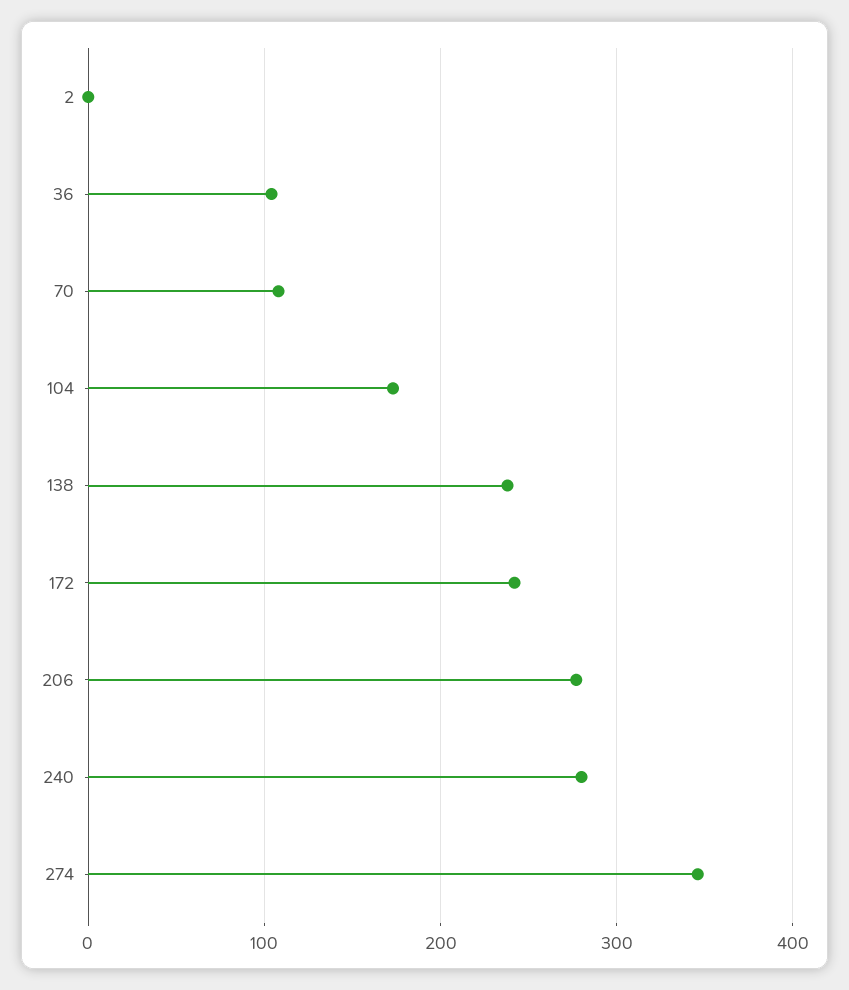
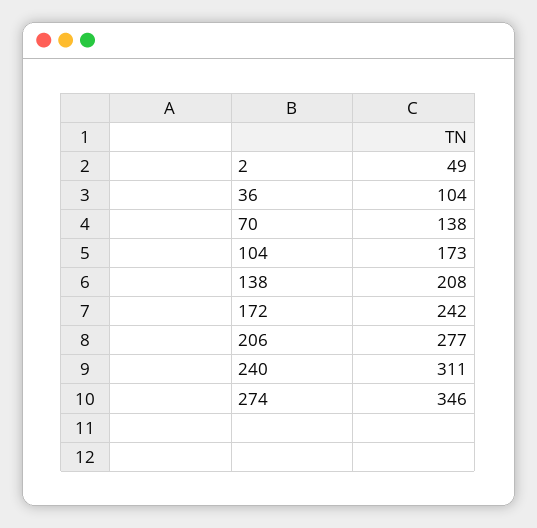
2: 0 -> 49
70: 110 -> 138
138: 240 -> 208
240: 280 -> 311

